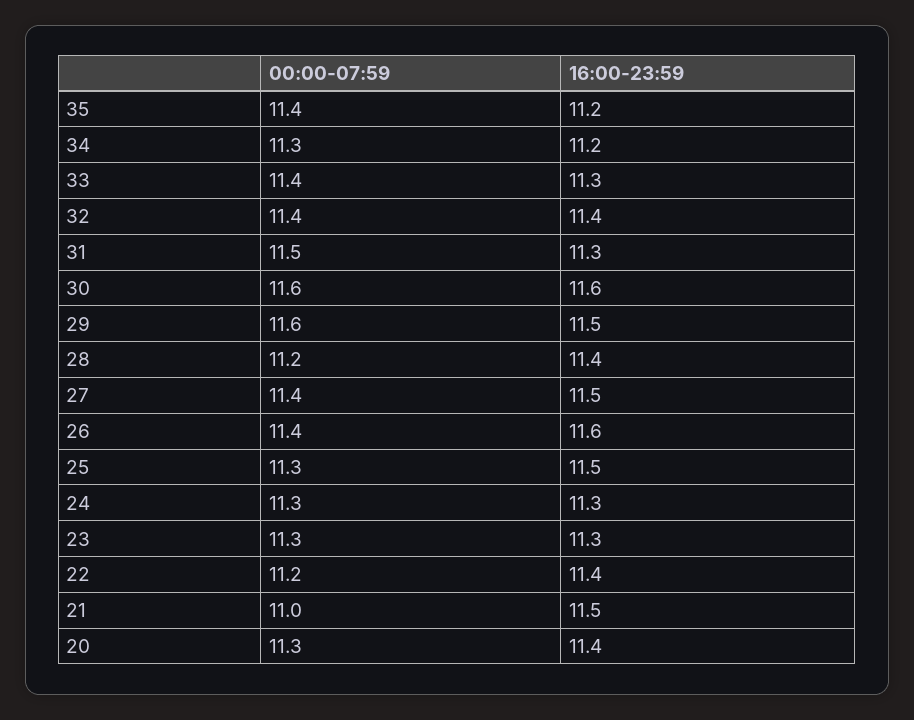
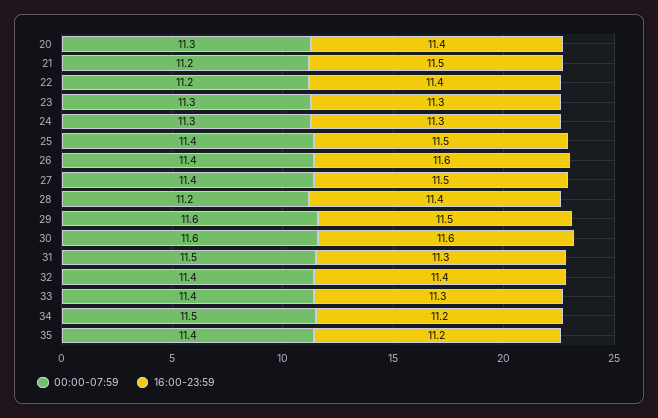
00:00-07:59, 34: 11.3 -> 11.5
00:00-07:59, 25: 11.3 -> 11.4
00:00-07:59, 21: 11 -> 11.2

